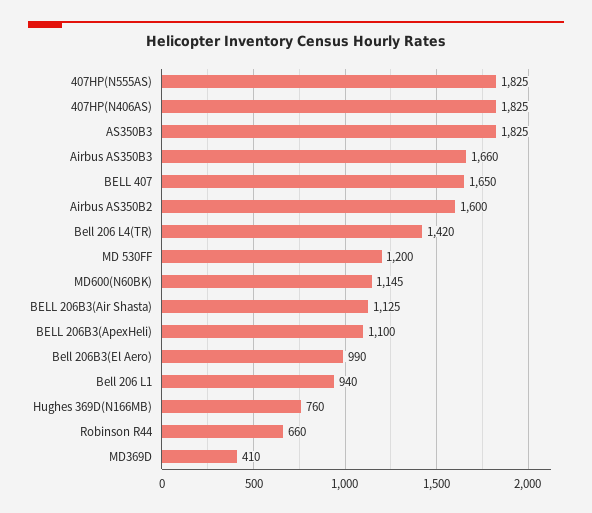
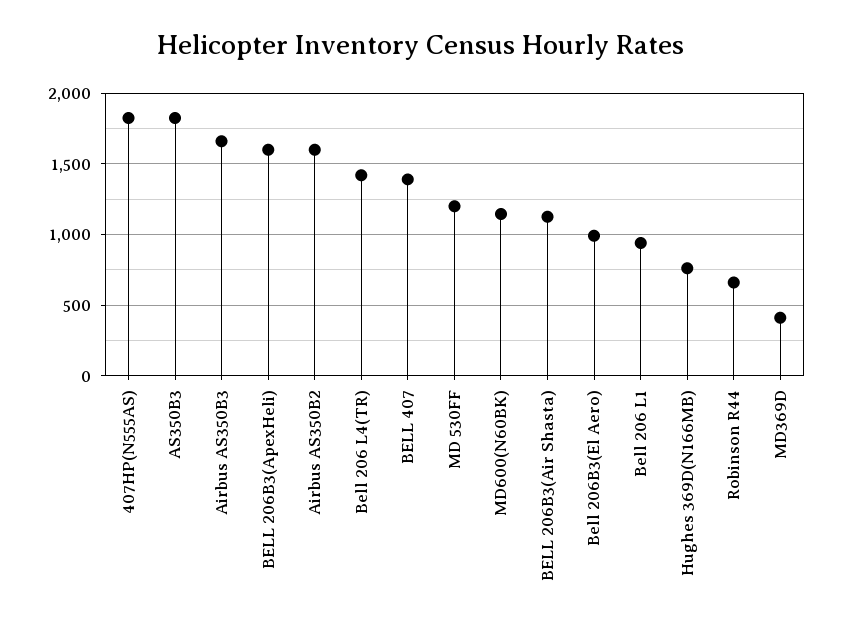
407HP(N406AS): 1825 -> none
BELL 407: 1650 -> 1400
BELL 206B3(ApexHeli): 1100 -> 1600

